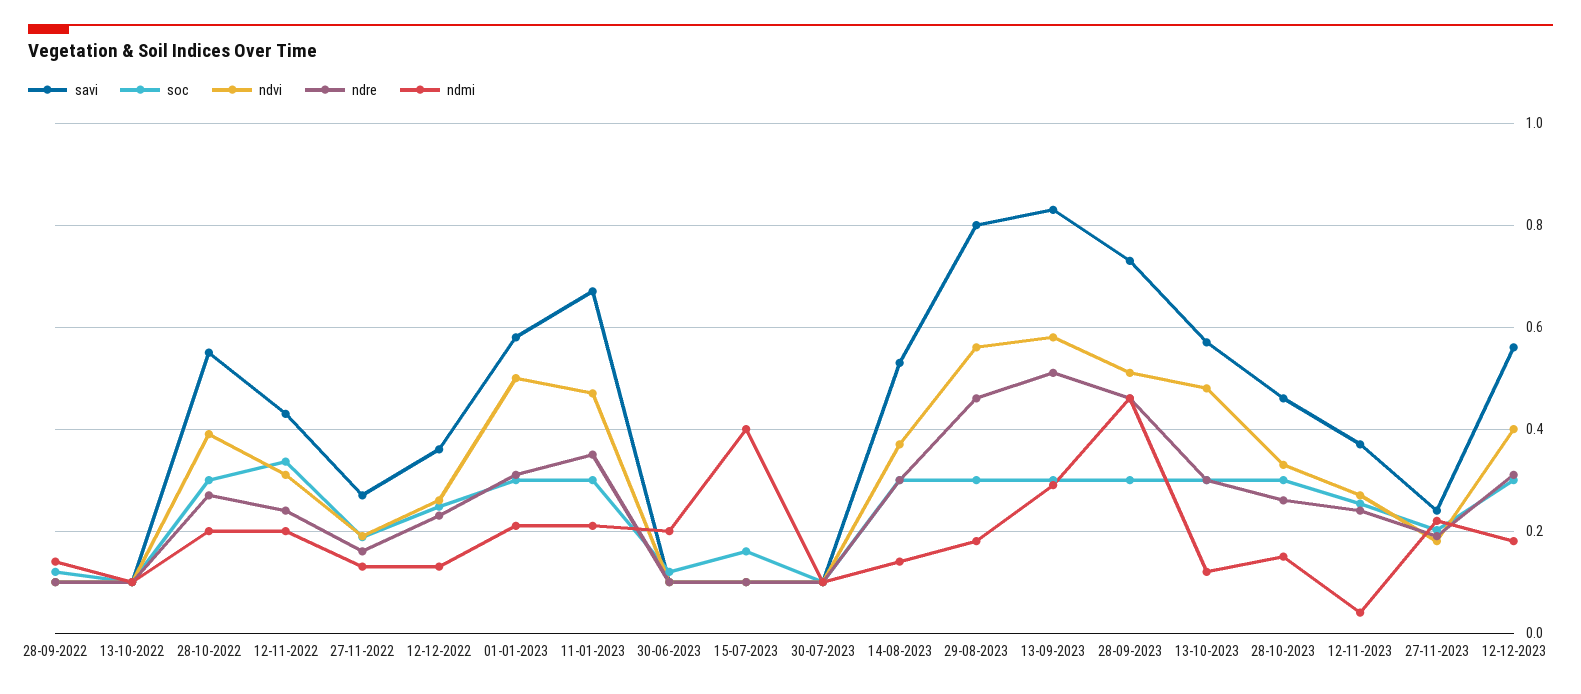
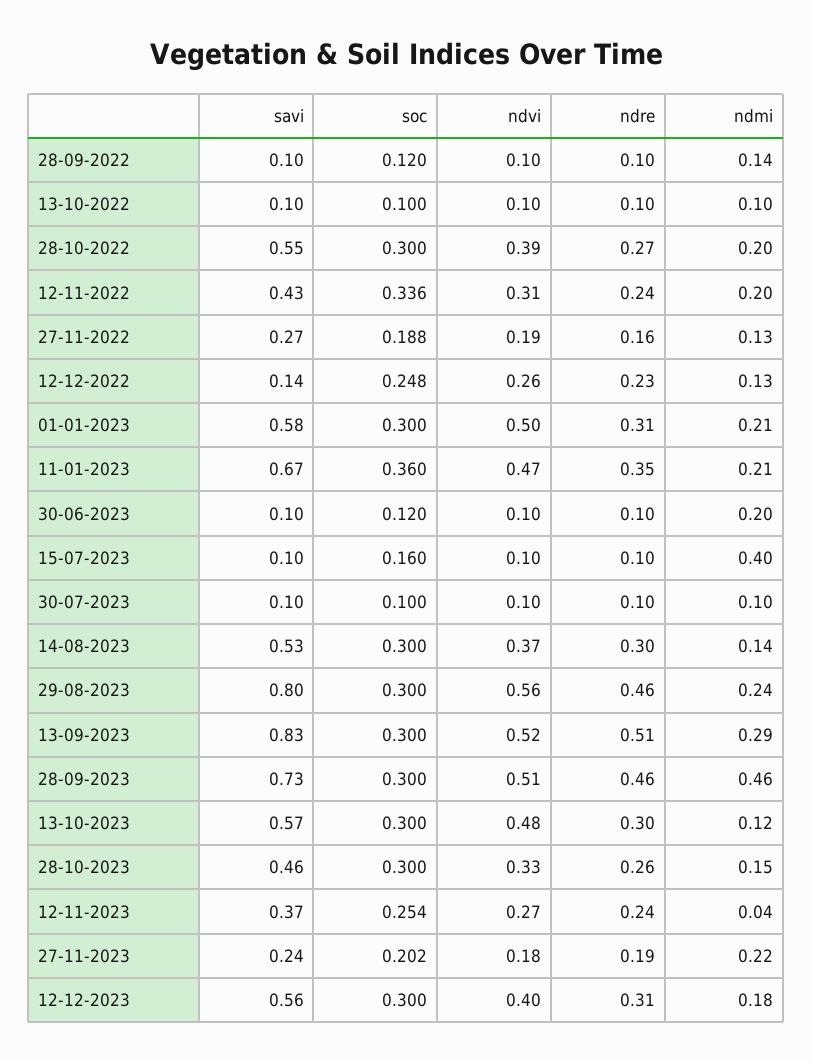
savi, 12-12-2022: 0.36 -> 0.14
soc, 11-01-2023: 0.3 -> 0.36
ndmi, 29-08-2023: 0.18 -> 0.24
ndvi, 13-09-2023: 0.58 -> 0.52

